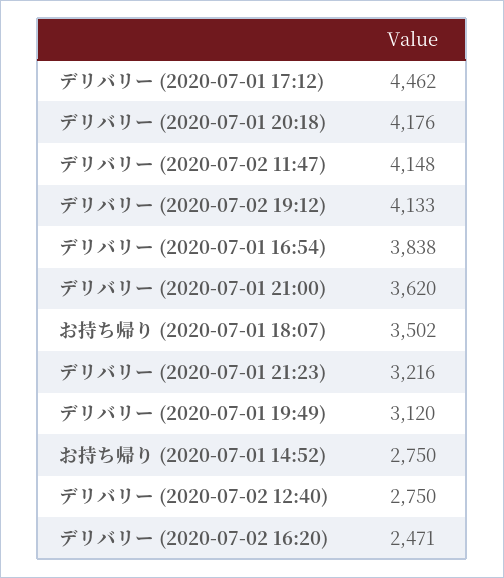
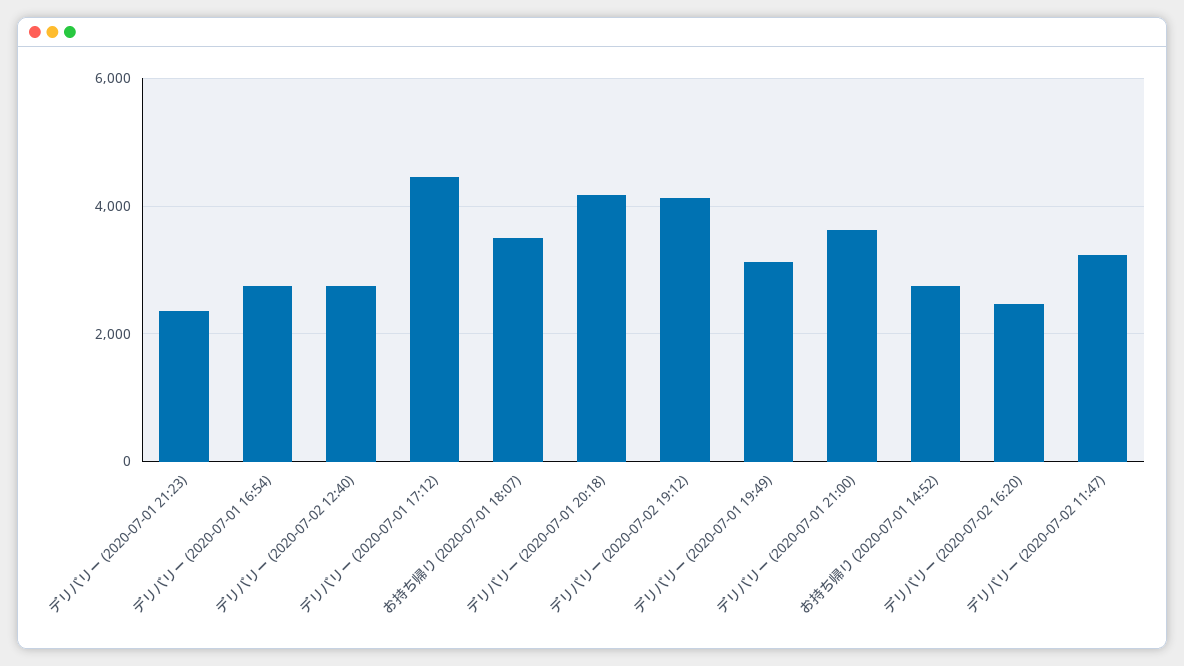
デリバリー (2020-07-02 11:47): 4148 -> 3200
デリバリー (2020-07-01 16:54): 3838 -> 2800
デリバリー (2020-07-01 21:23): 3216 -> 2400

